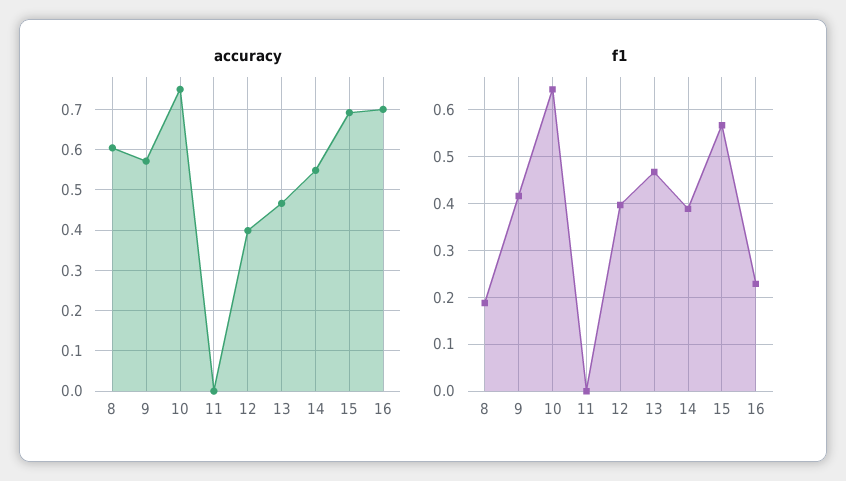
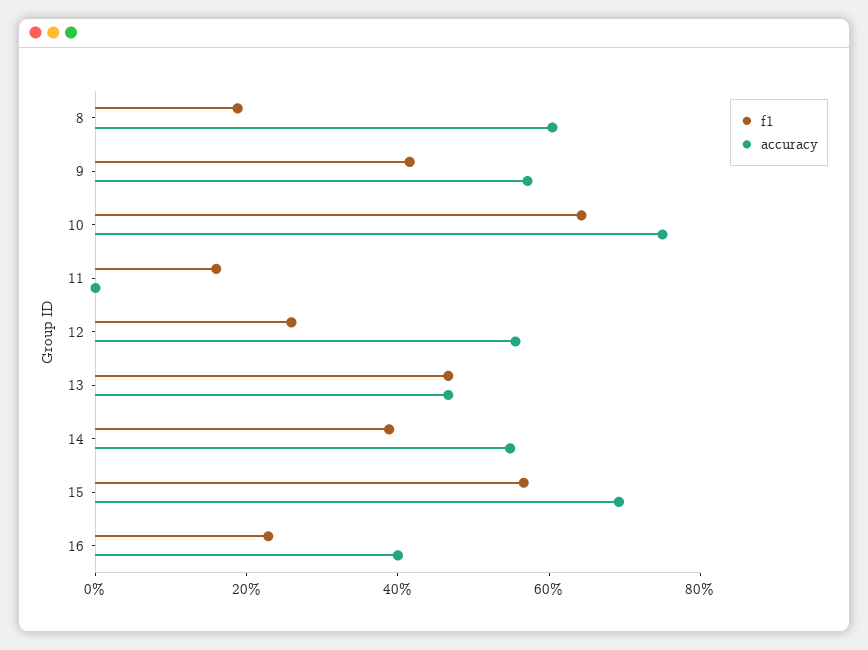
accuracy, 12: 0.4 -> 0.55
accuracy, 16: 0.7 -> 0.4
f1, 11: 0 -> 0.15
f1, 12: 0.4 -> 0.25

